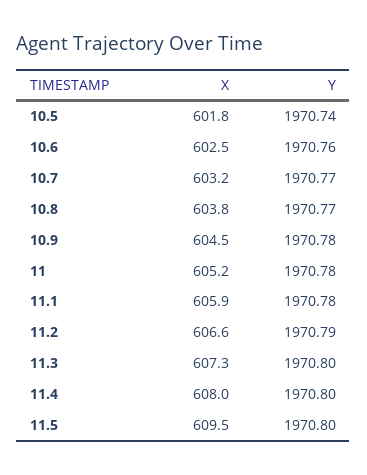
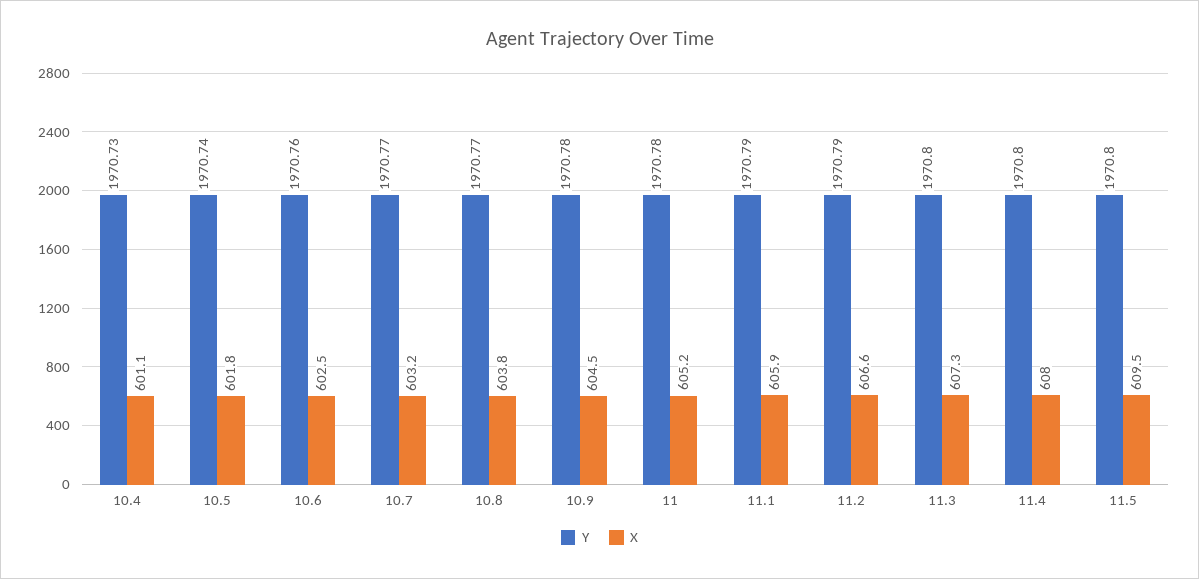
Y, 11.1: 1970.78 -> 1970.79
Y, 10.4: none -> 1970.73
X, 10.4: none -> 601.1

